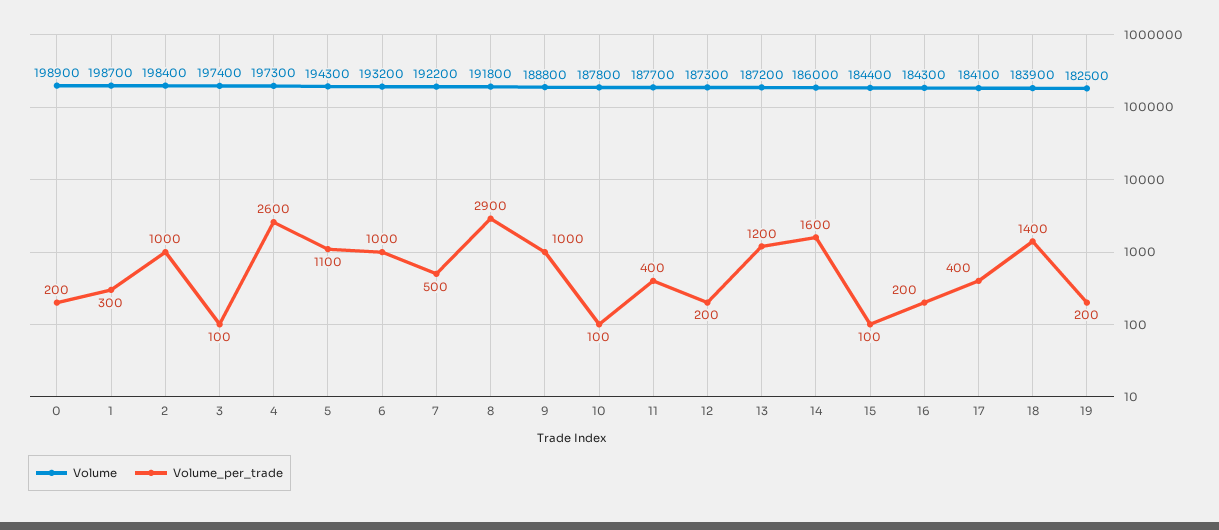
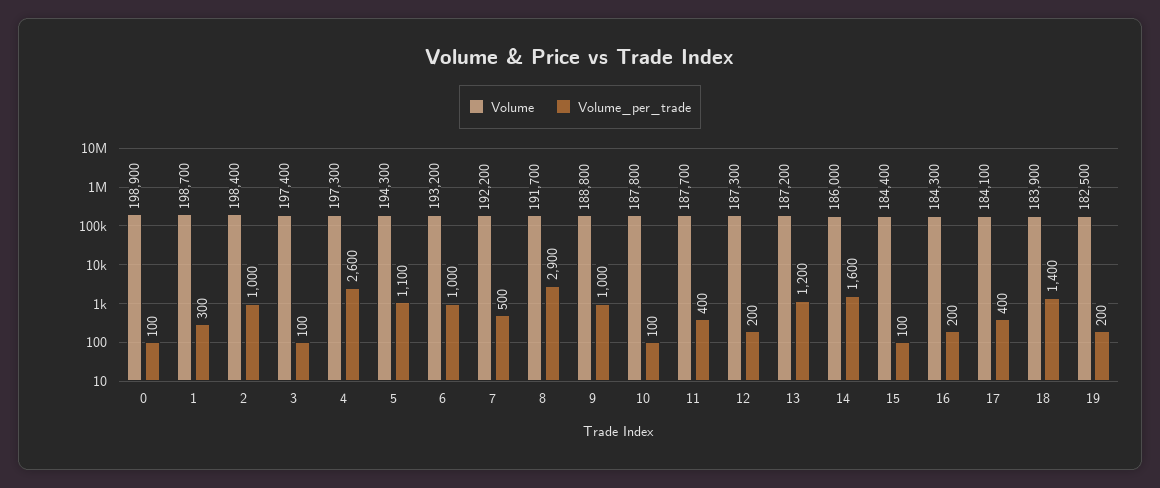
Volume_per_trade, 0: 200 -> 100
Volume, 8: 191800 -> 191700

